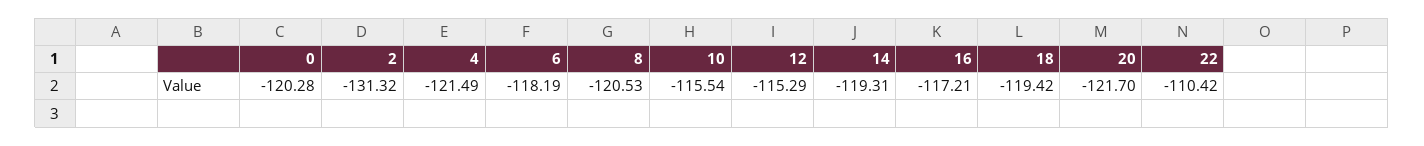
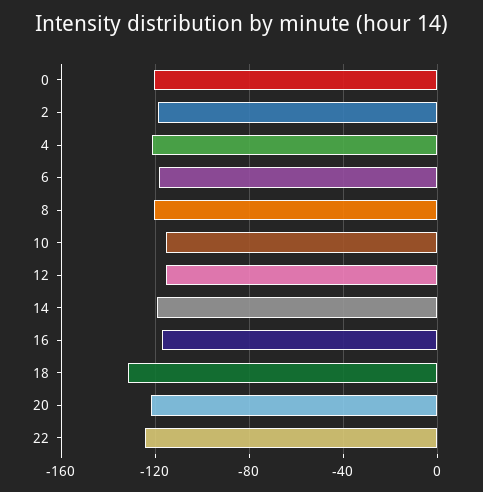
2: -131.32 -> -120
18: -119.42 -> -130
22: -110.42 -> -125

